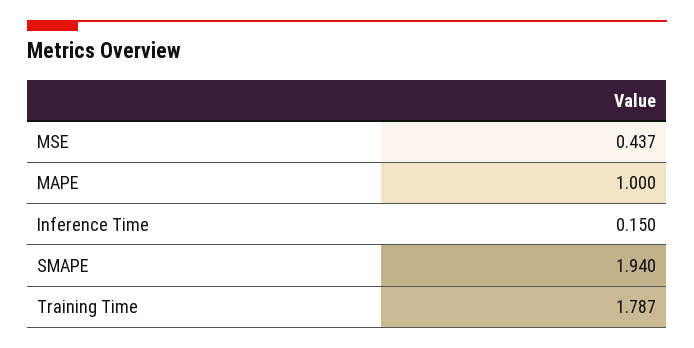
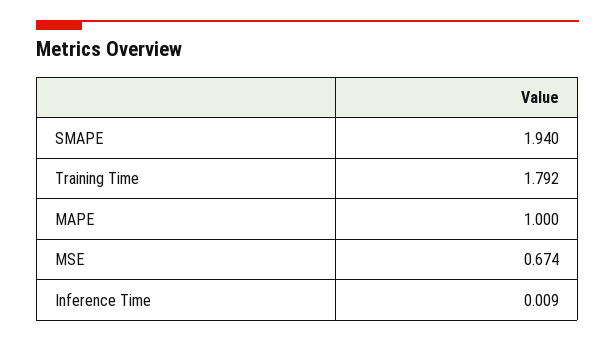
MSE: 0.437 -> 0.674
Inference Time: 0.15 -> 0.009
Training Time: 1.787 -> 1.792

